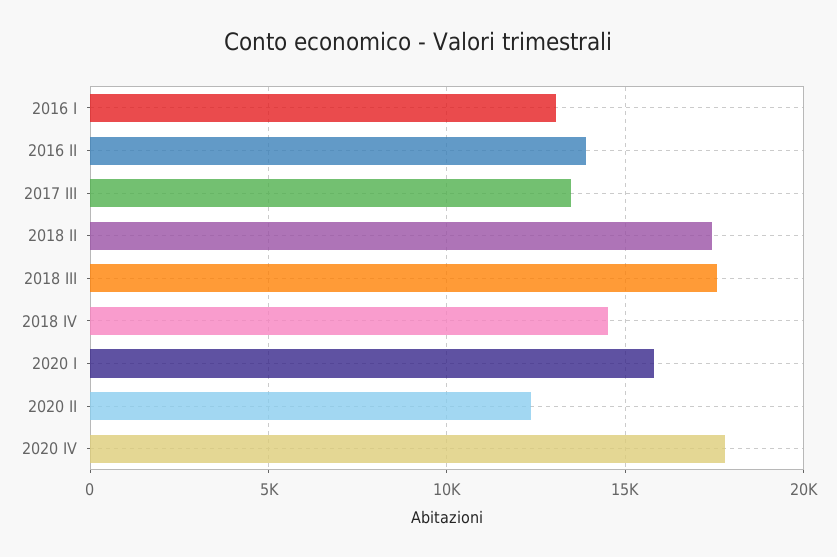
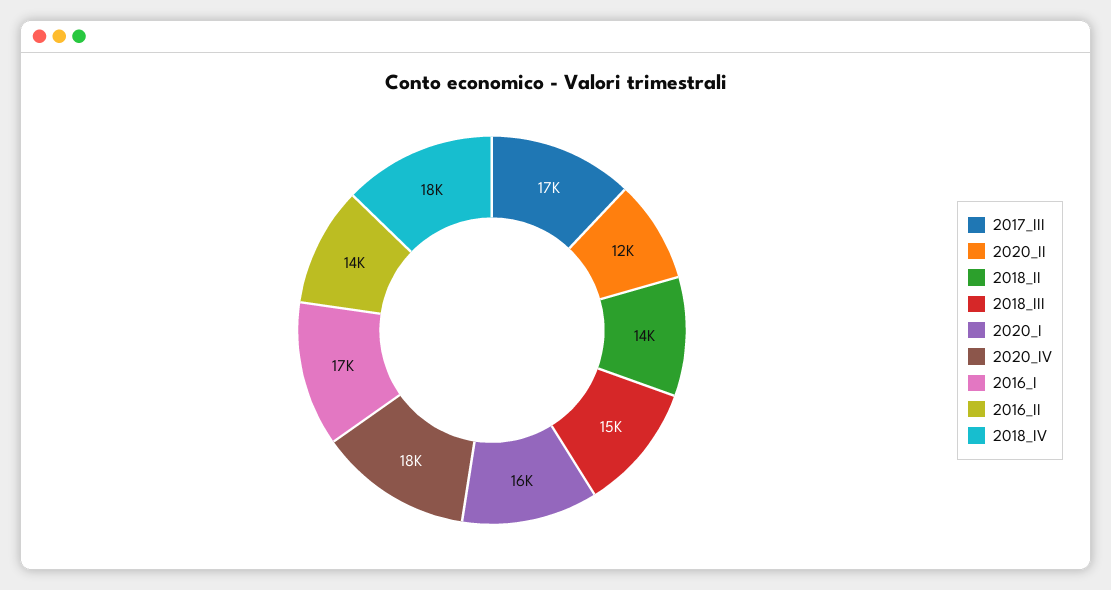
2016 I: 13000 -> 17000
2017 III: 13500 -> 17000
2018 II: 17500 -> 14000
2018 III: 17500 -> 15000
2018 IV: 14500 -> 18000

